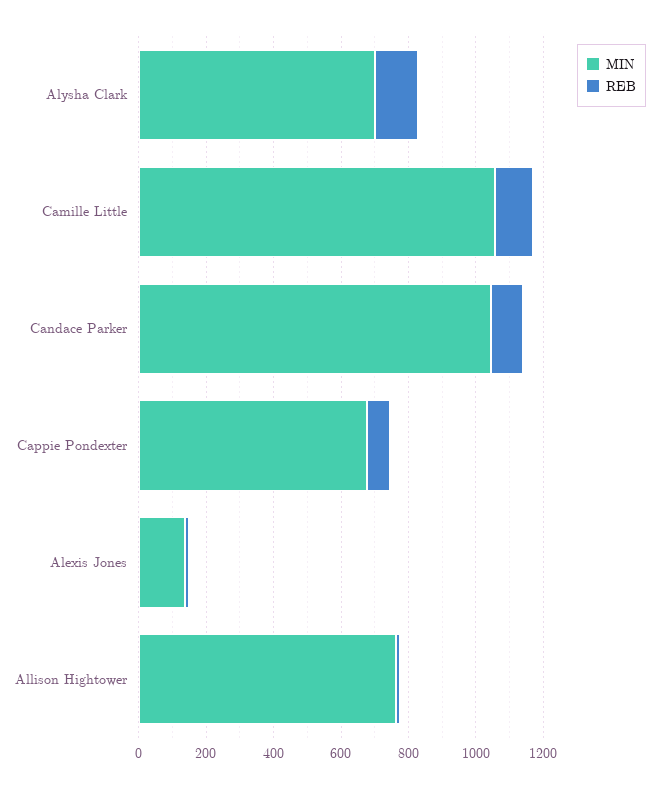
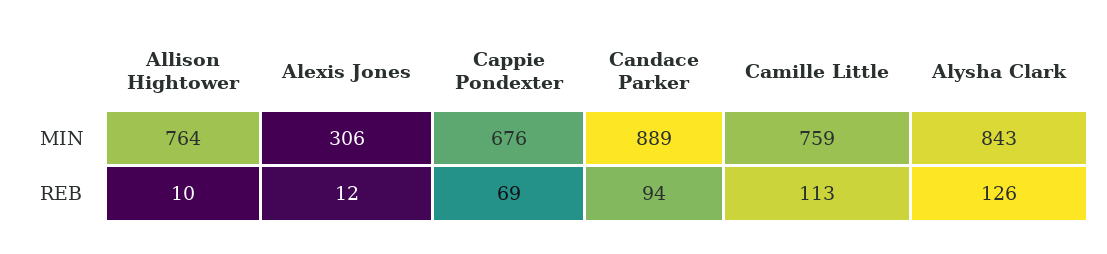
MIN, Alysha Clark: 700 -> 843
MIN, Camille Little: 1050 -> 759
MIN, Candace Parker: 1050 -> 889
MIN, Alexis Jones: 150 -> 306

